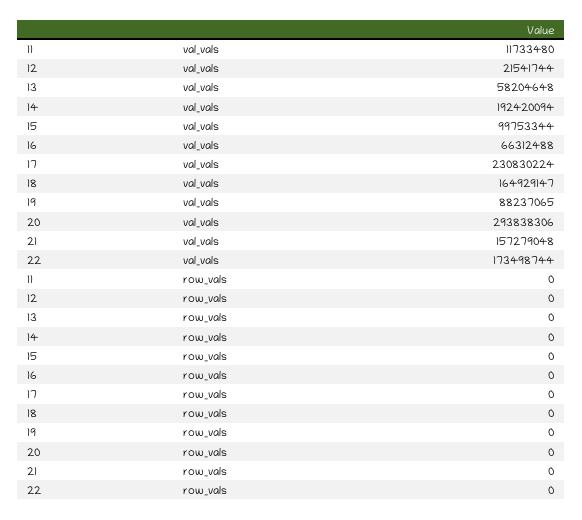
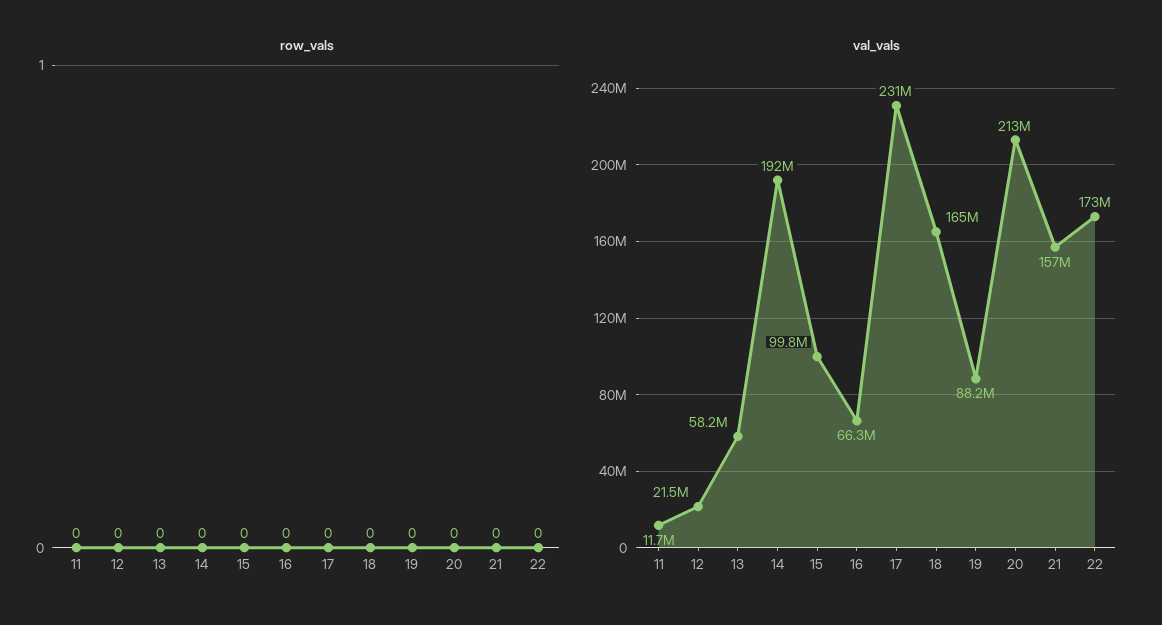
val_vals, 20: 293838306 -> 213000000

